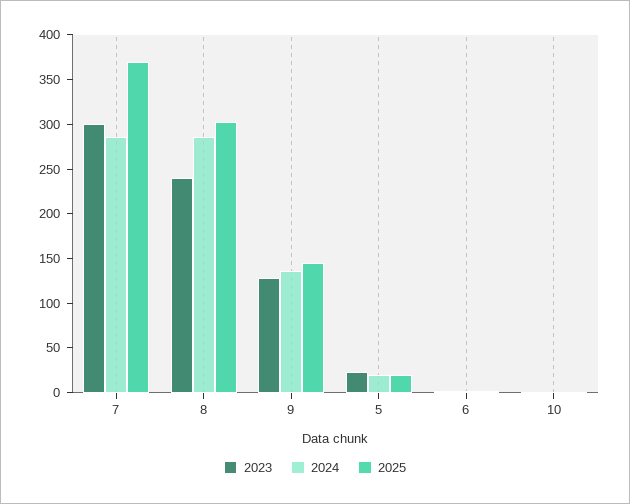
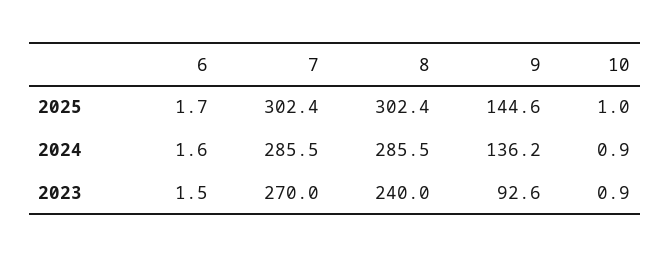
2023, 7: 300 -> 270
2025, 7: 370 -> 302.4
2023, 9: 130 -> 92.6
2023, 5: 20 -> none
2024, 5: 20 -> none
2025, 5: 20 -> none

